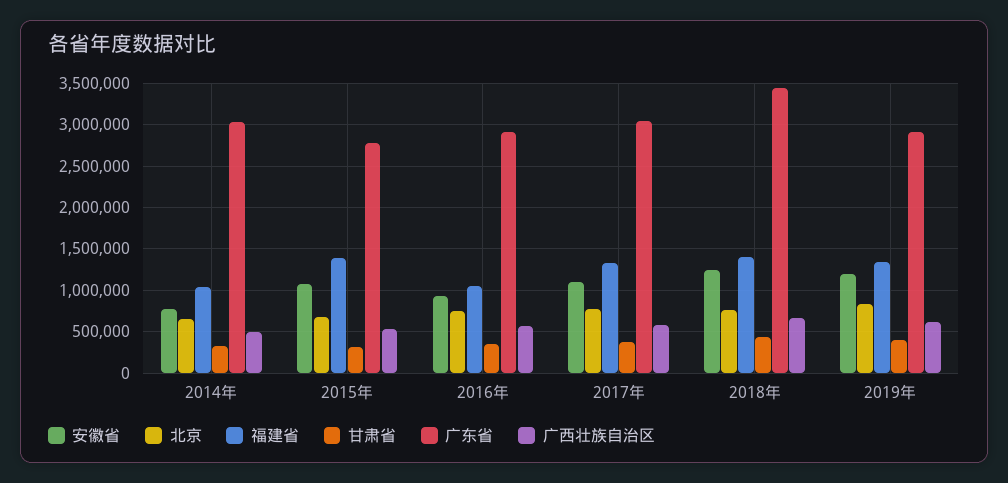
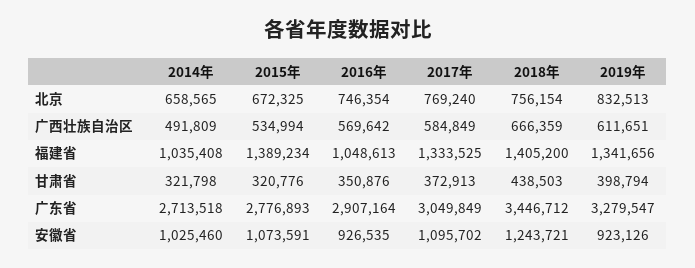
安徽省, 2014年: 800000 -> 1025460
广东省, 2014年: 3000000 -> 2713518
安徽省, 2019年: 1200000 -> 923126
广东省, 2019年: 2900000 -> 3279547

